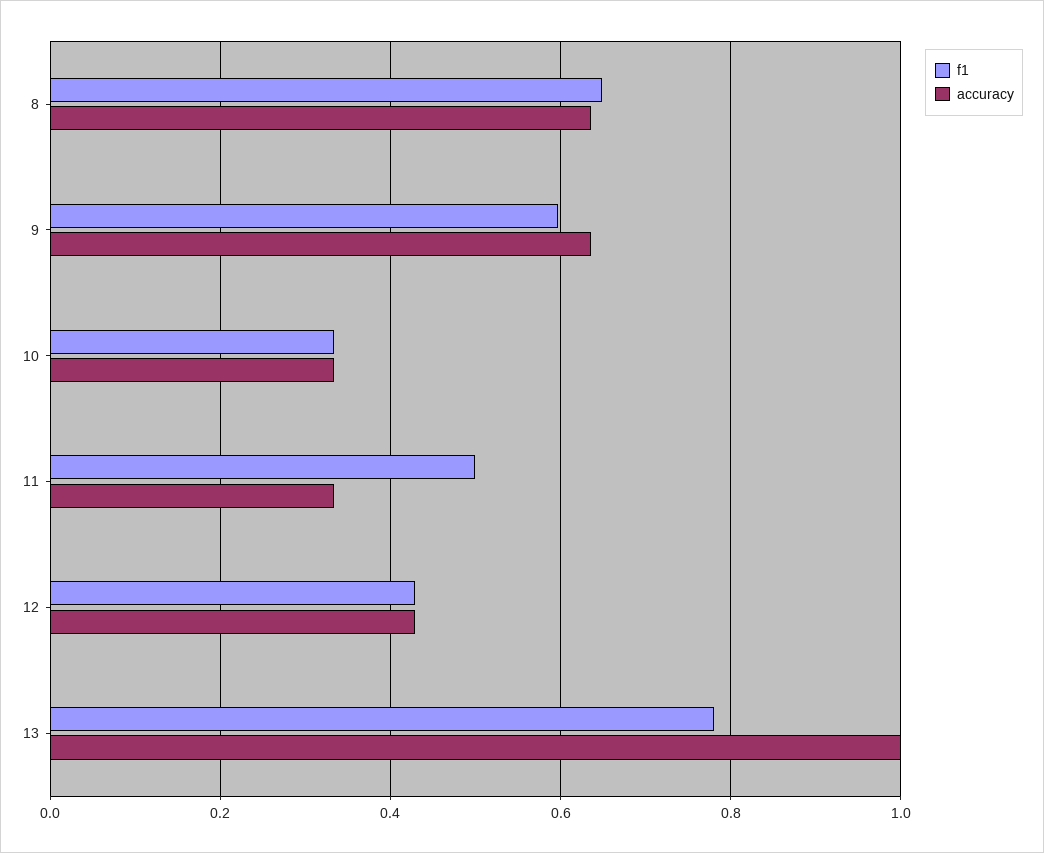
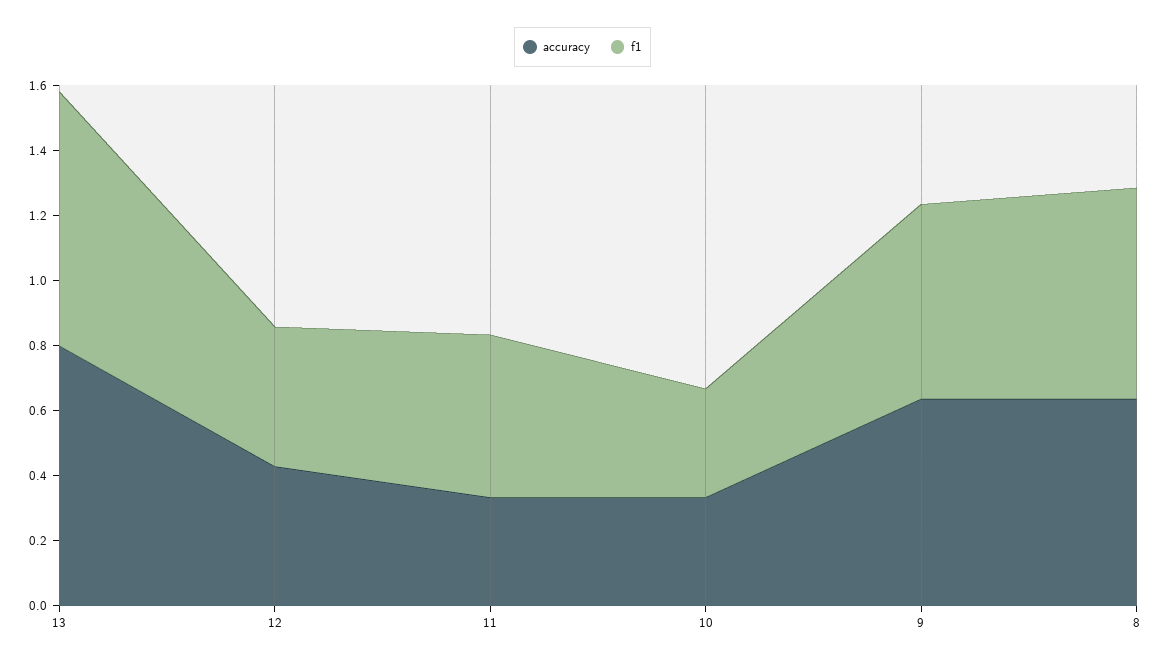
accuracy, 13: 1 -> 0.8

